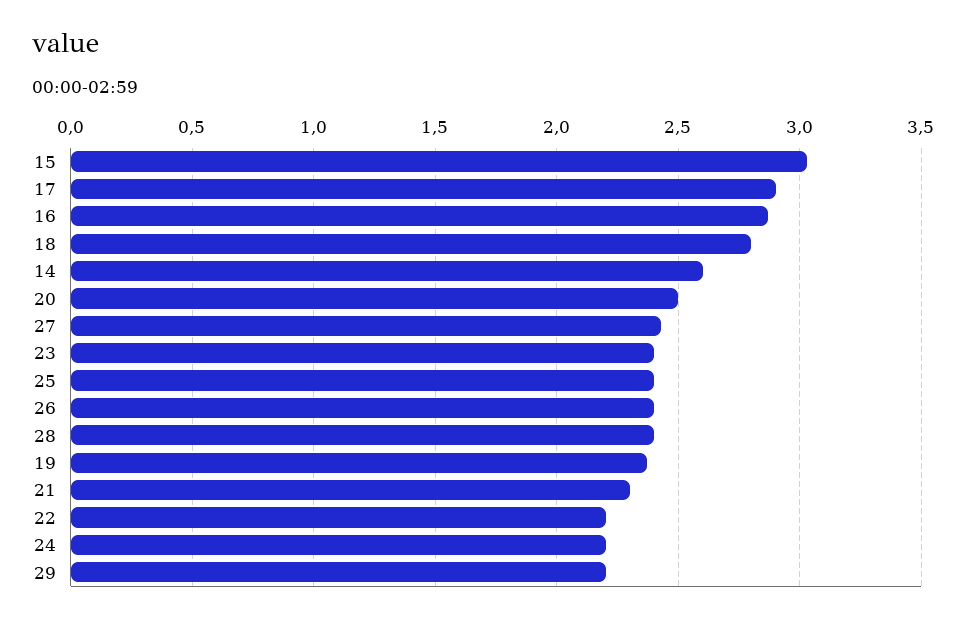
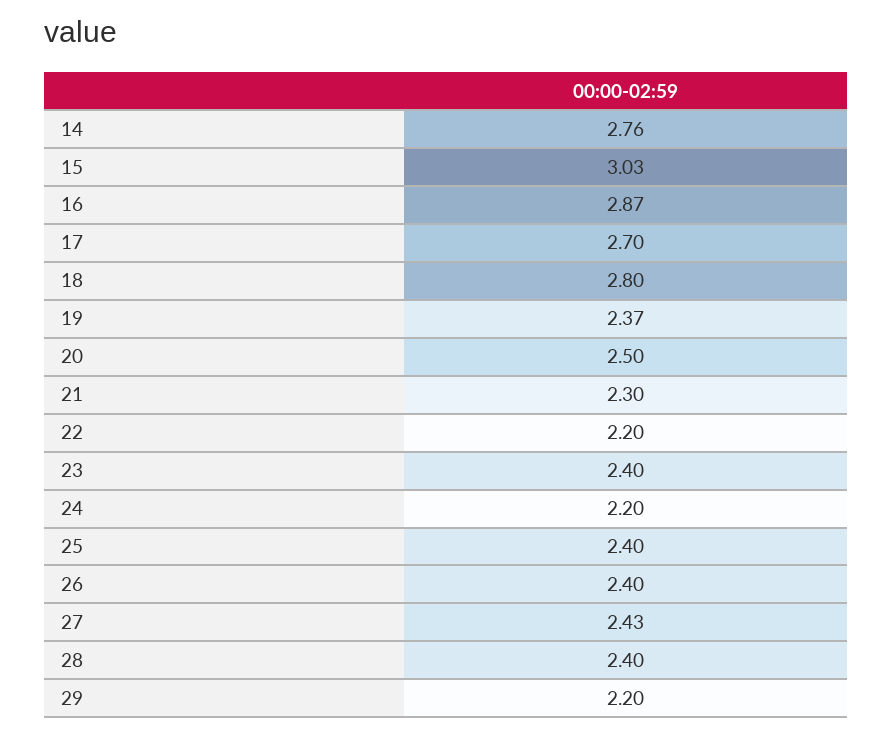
17: 2.9 -> 2.7
14: 2.6 -> 2.76

